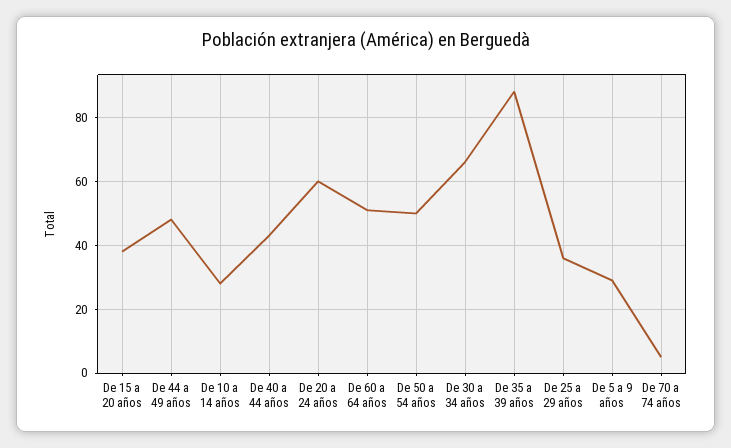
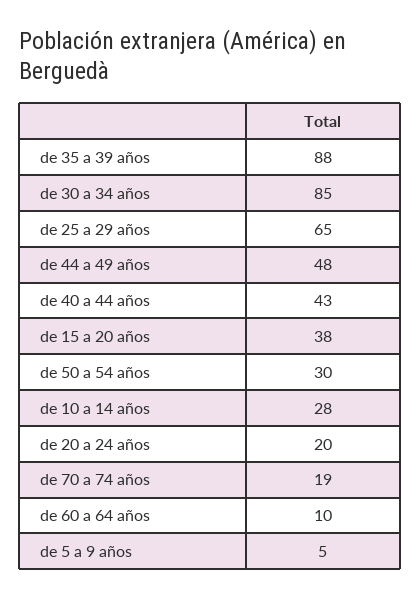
De 20 a 24 años: 60 -> 20
De 60 a 64 años: 50 -> 10
De 50 a 54 años: 50 -> 30
De 30 a 34 años: 65 -> 85
De 25 a 29 años: 35 -> 65
De 5 a 9 años: 30 -> 5
De 70 a 74 años: 5 -> 19

